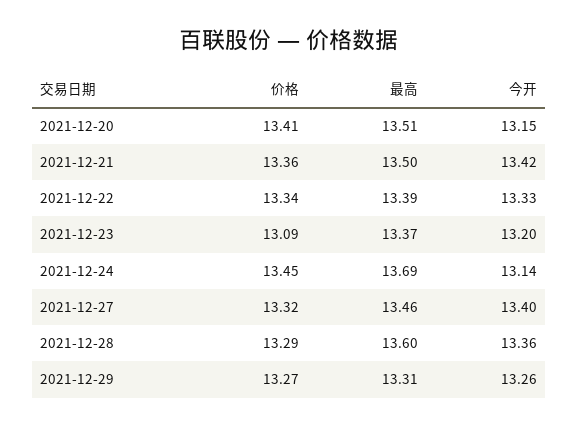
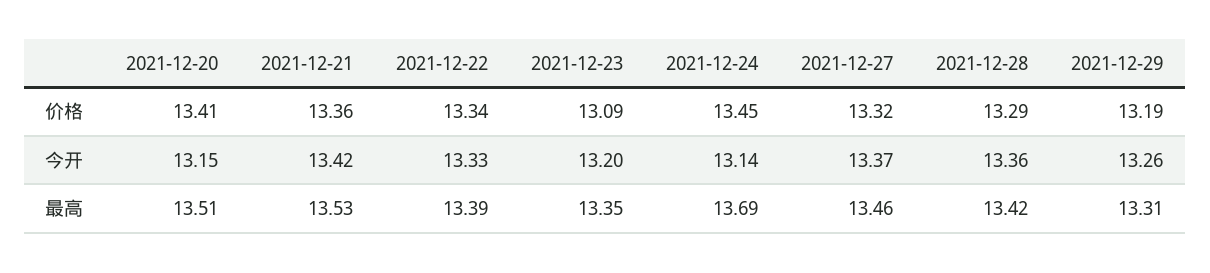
最高, 2021-12-21: 13.5 -> 13.53
最高, 2021-12-23: 13.37 -> 13.35
今开, 2021-12-27: 13.4 -> 13.37
最高, 2021-12-28: 13.6 -> 13.42
价格, 2021-12-29: 13.27 -> 13.19

